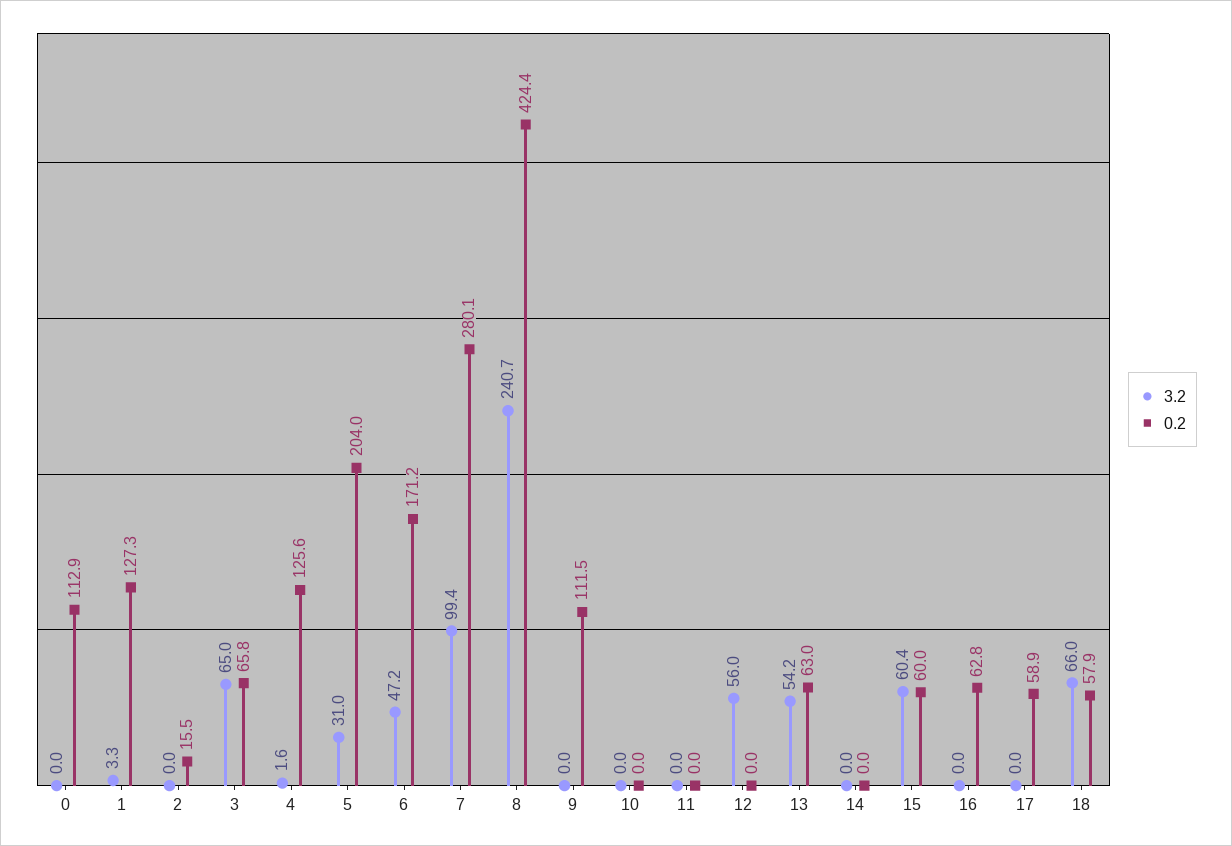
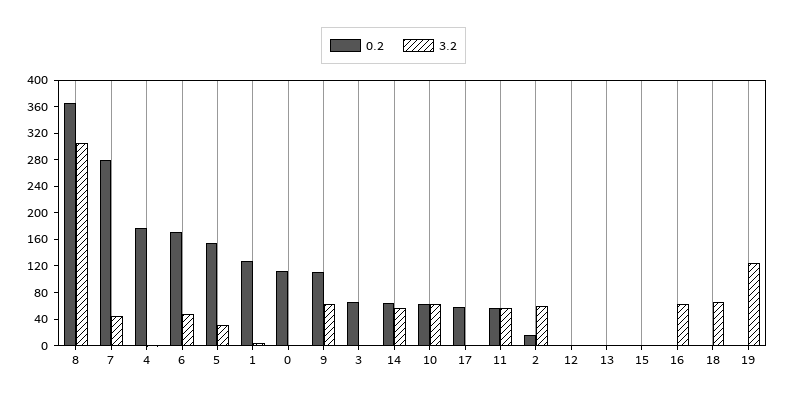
3.2, 2: 0 -> 60
3.2, 3: 65 -> 0
0.2, 4: 125.6 -> 180
0.2, 5: 204 -> 160
3.2, 7: 99.4 -> 40
3.2, 8: 240.7 -> 300
0.2, 8: 424.4 -> 360
3.2, 9: 0 -> 60
3.2, 10: 0 -> 60
0.2, 10: 0 -> 60
3.2, 11: 0 -> 60
0.2, 11: 0 -> 60
3.2, 12: 56 -> 0
3.2, 13: 54.2 -> 0
0.2, 13: 63 -> 0
3.2, 14: 0 -> 60
0.2, 14: 0 -> 60
3.2, 15: 60.4 -> 0
0.2, 15: 60 -> 0
3.2, 16: 0 -> 60
0.2, 16: 62.8 -> 0
0.2, 18: 57.9 -> 0
0.2, 19: none -> 0
3.2, 19: none -> 120

